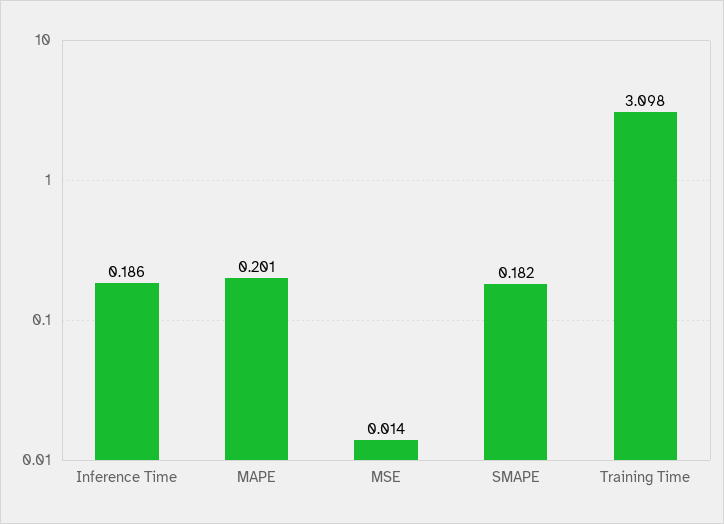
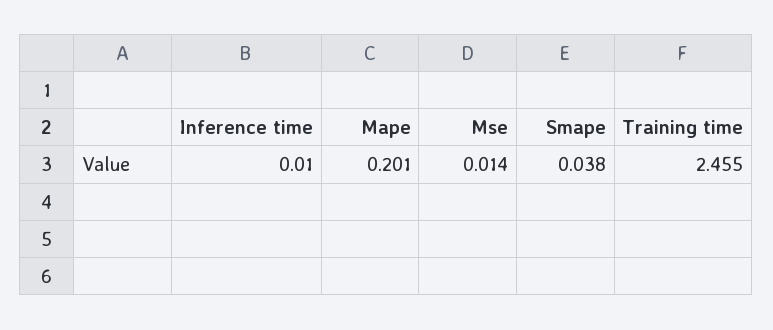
Inference Time: 0.186 -> 0.01
SMAPE: 0.182 -> 0.038
Training Time: 3.098 -> 2.455

